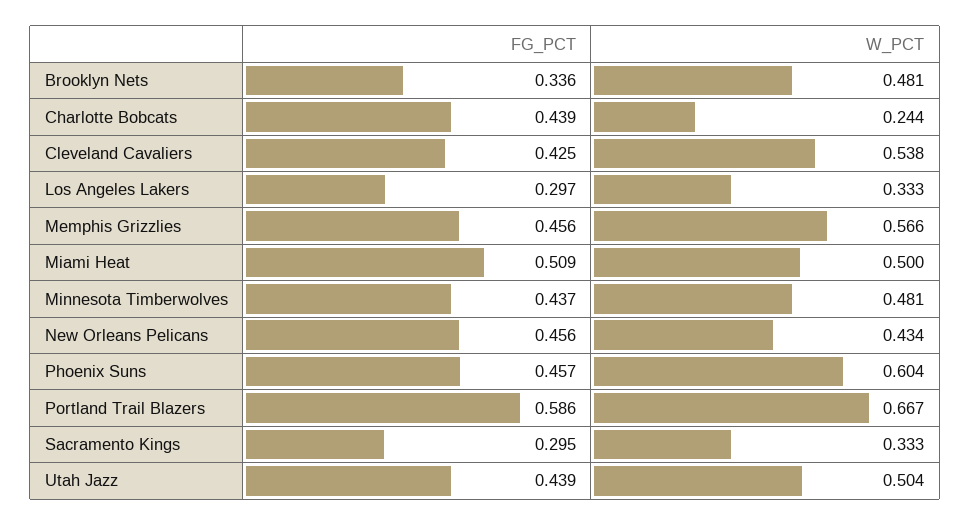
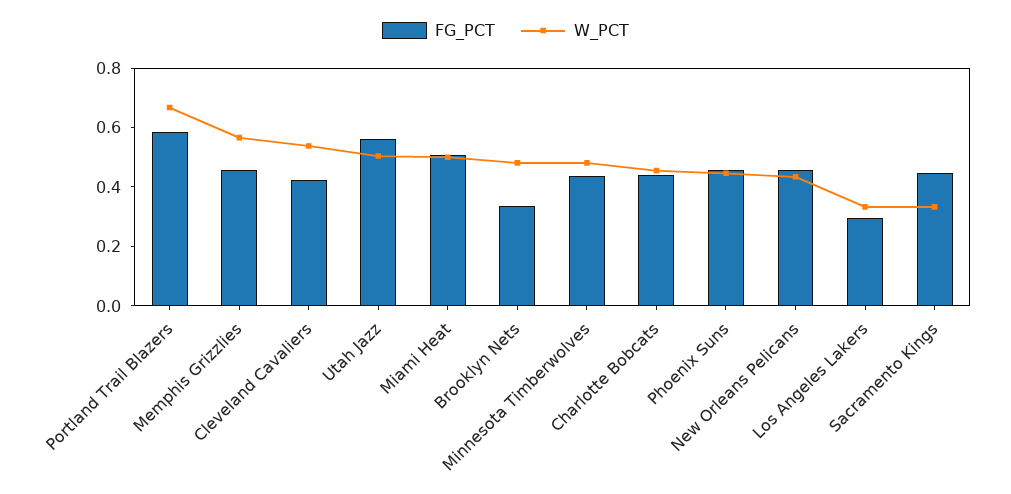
W_PCT, Charlotte Bobcats: 0.244 -> 0.45
W_PCT, Phoenix Suns: 0.604 -> 0.45
FG_PCT, Sacramento Kings: 0.295 -> 0.45
FG_PCT, Utah Jazz: 0.439 -> 0.55

